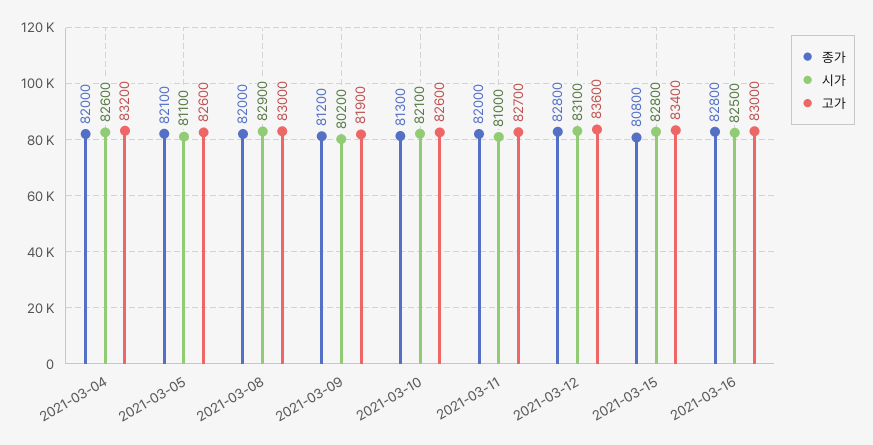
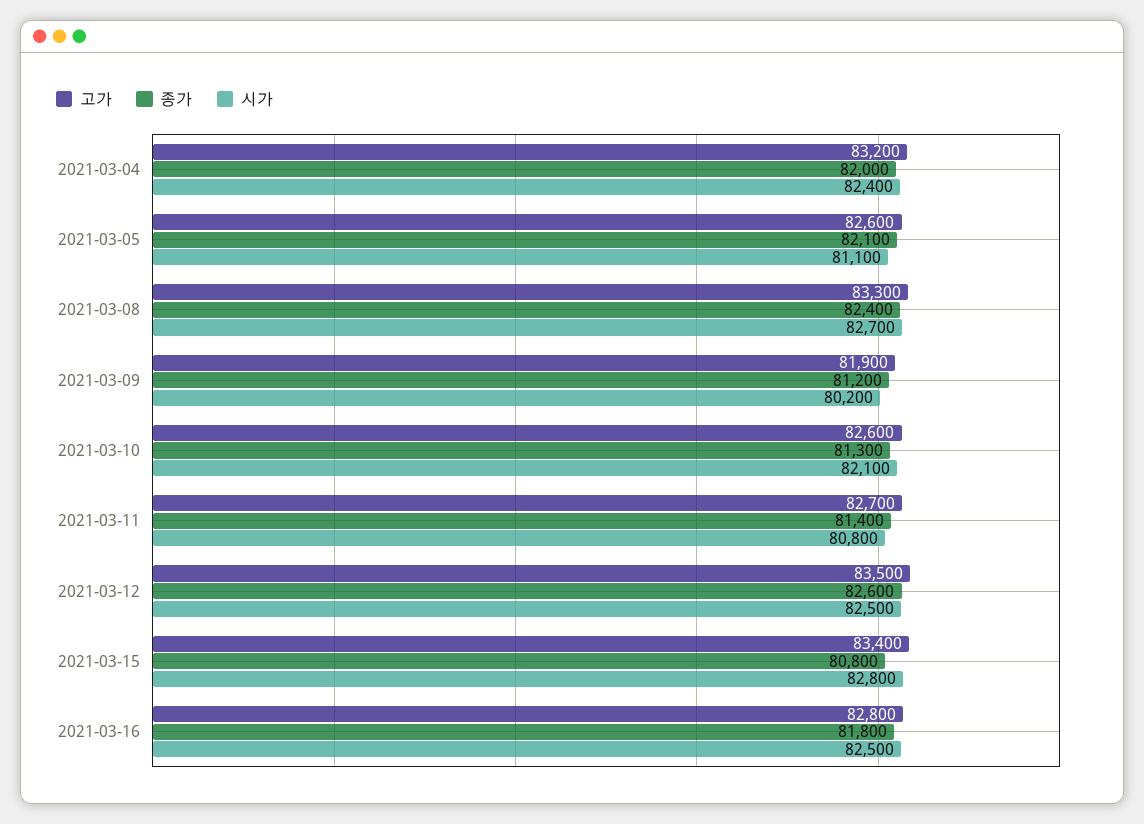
시가, 2021-03-04: 82600 -> 82400
종가, 2021-03-08: 82000 -> 82400
시가, 2021-03-08: 82900 -> 82700
고가, 2021-03-08: 83000 -> 83300
종가, 2021-03-11: 82000 -> 81400
시가, 2021-03-11: 81000 -> 80800
종가, 2021-03-12: 82800 -> 82600
시가, 2021-03-12: 83100 -> 82500
고가, 2021-03-12: 83600 -> 83500
종가, 2021-03-16: 82800 -> 81800
고가, 2021-03-16: 83000 -> 82800

